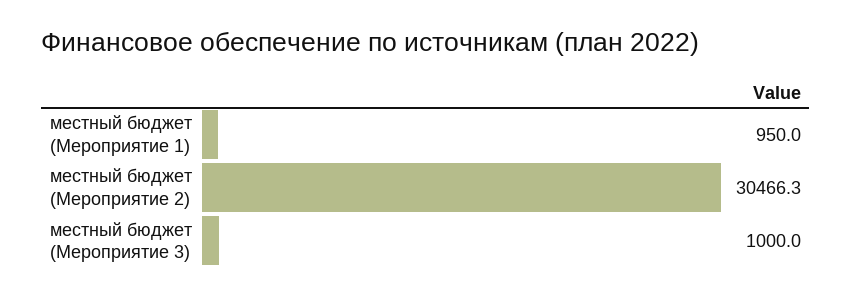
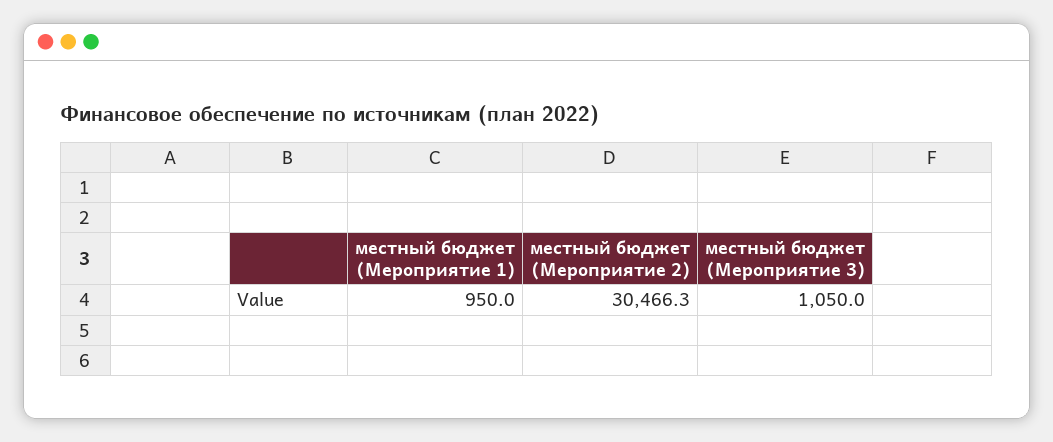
местный бюджет (Мероприятие 3): 1000 -> 1050

